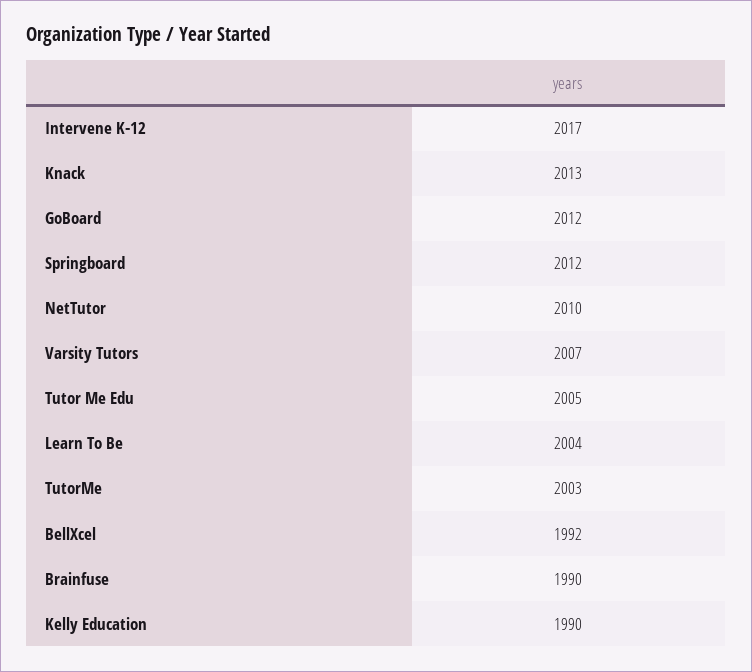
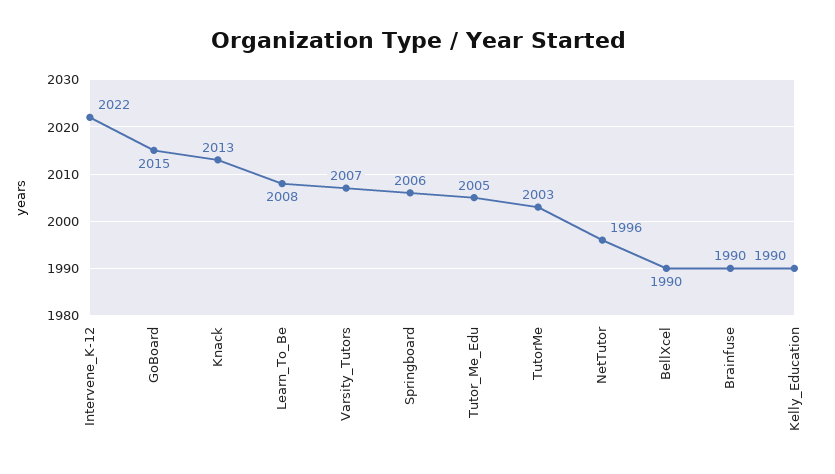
Intervene K-12: 2017 -> 2022
GoBoard: 2012 -> 2015
Springboard: 2012 -> 2006
NetTutor: 2010 -> 1996
Learn To Be: 2004 -> 2008
BellXcel: 1992 -> 1990

